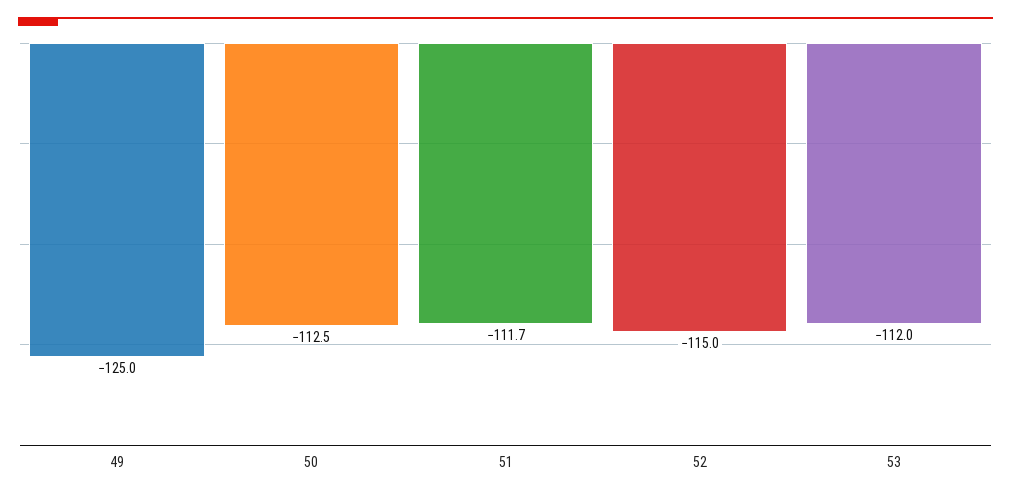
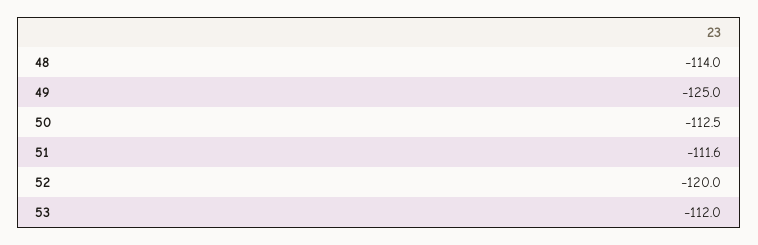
51: -111.7 -> -111.6
52: -115 -> -120
48: none -> -114

